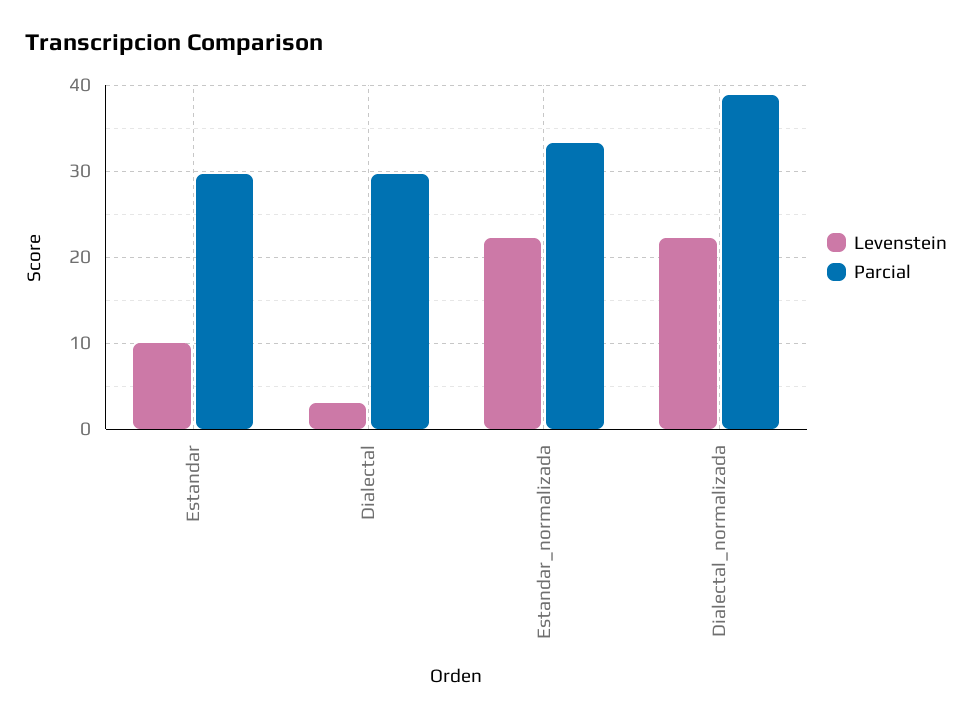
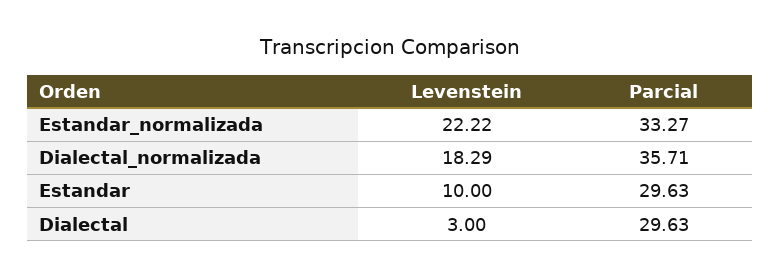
Levenstein, Dialectal_normalizada: 22 -> 18.29
Parcial, Dialectal_normalizada: 39 -> 35.71

